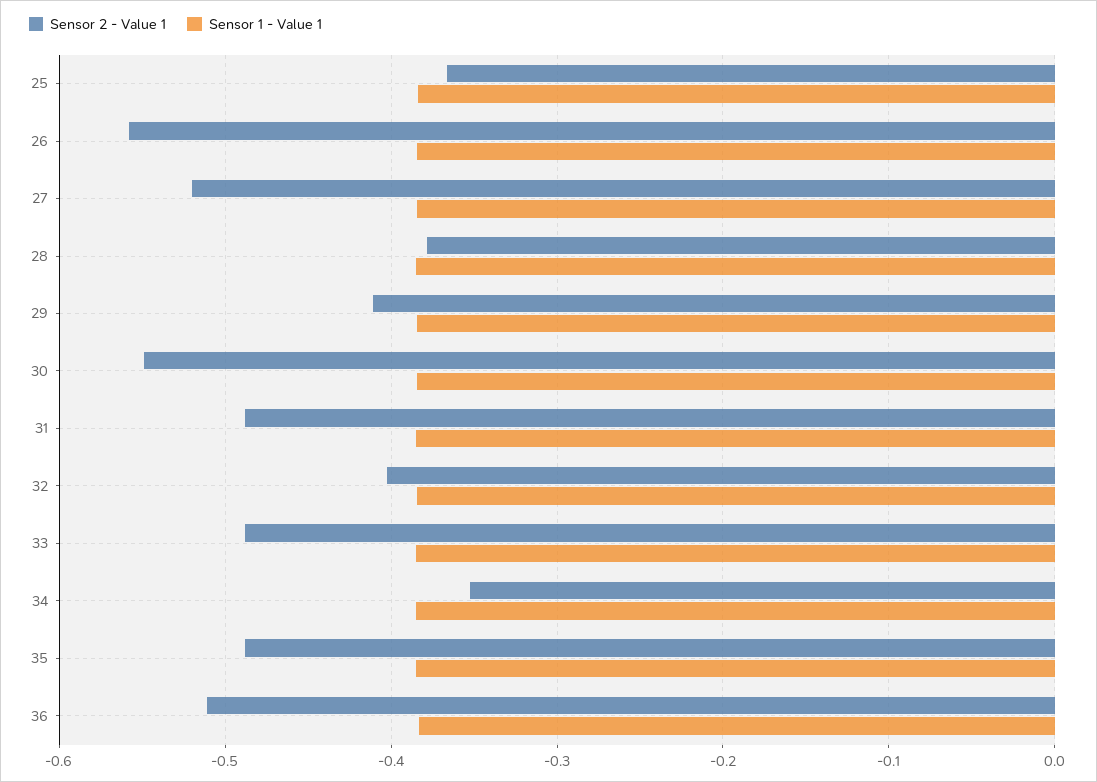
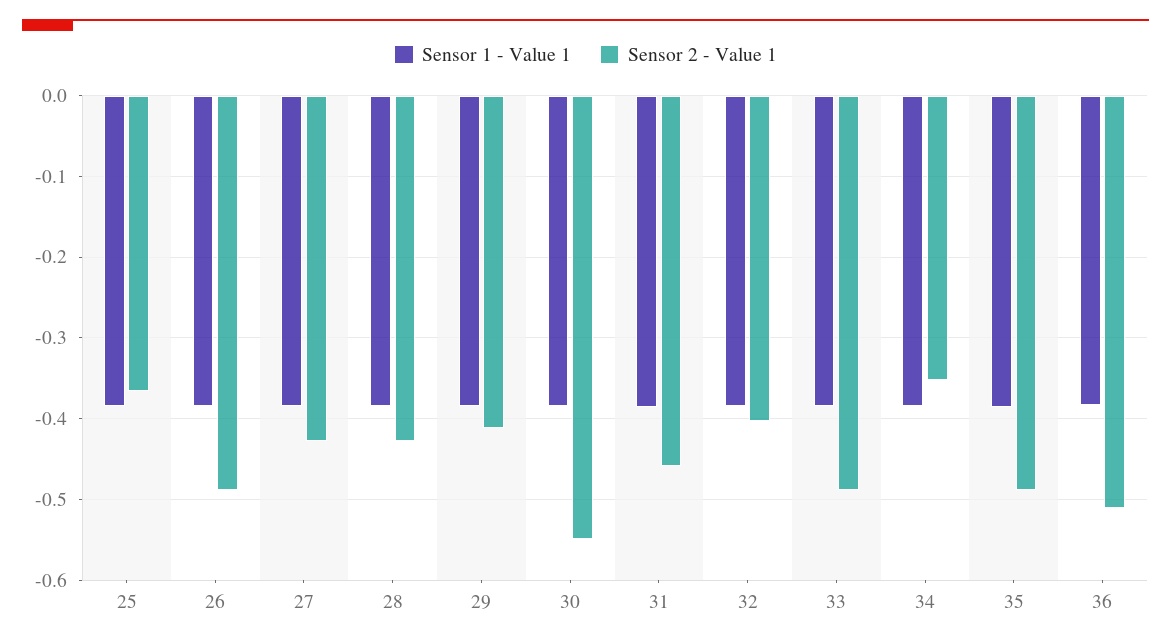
Sensor 2 - Value 1, 26: -0.56 -> -0.49
Sensor 2 - Value 1, 27: -0.52 -> -0.43
Sensor 2 - Value 1, 28: -0.38 -> -0.43
Sensor 2 - Value 1, 31: -0.49 -> -0.46

